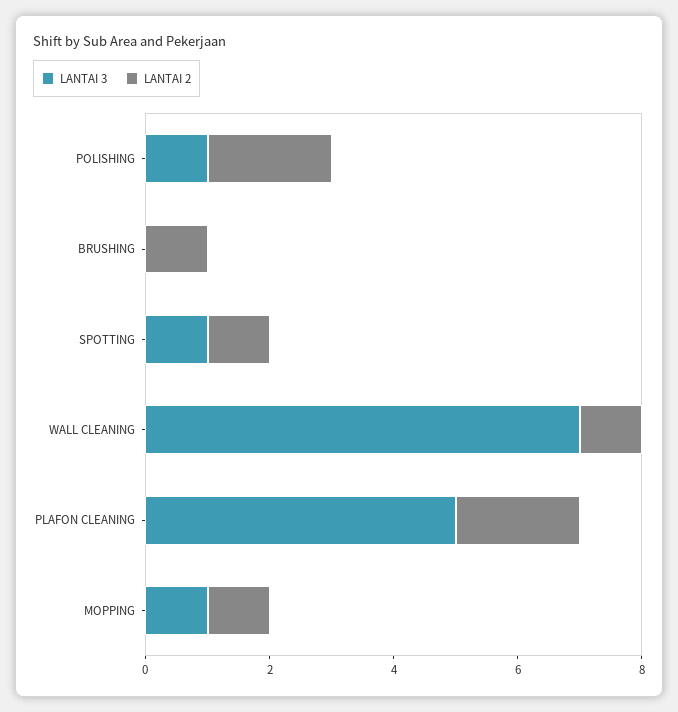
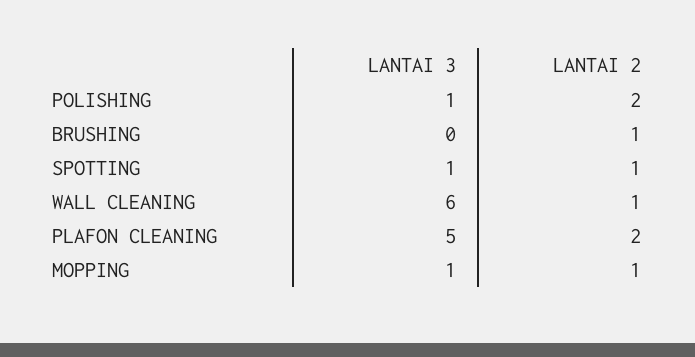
LANTAI 3, WALL CLEANING: 7 -> 6

